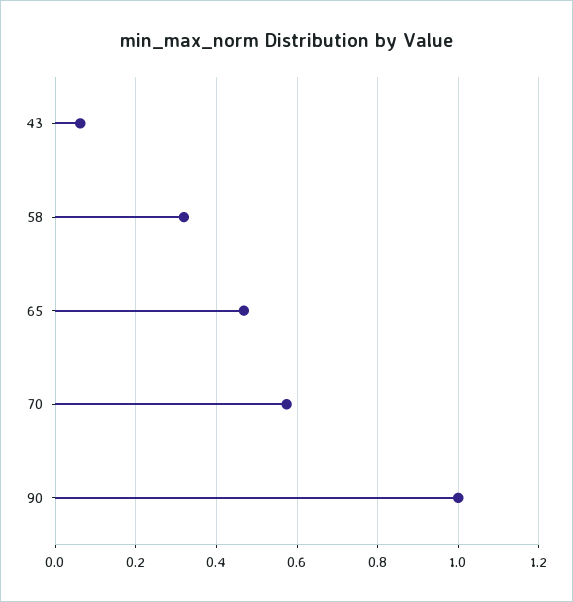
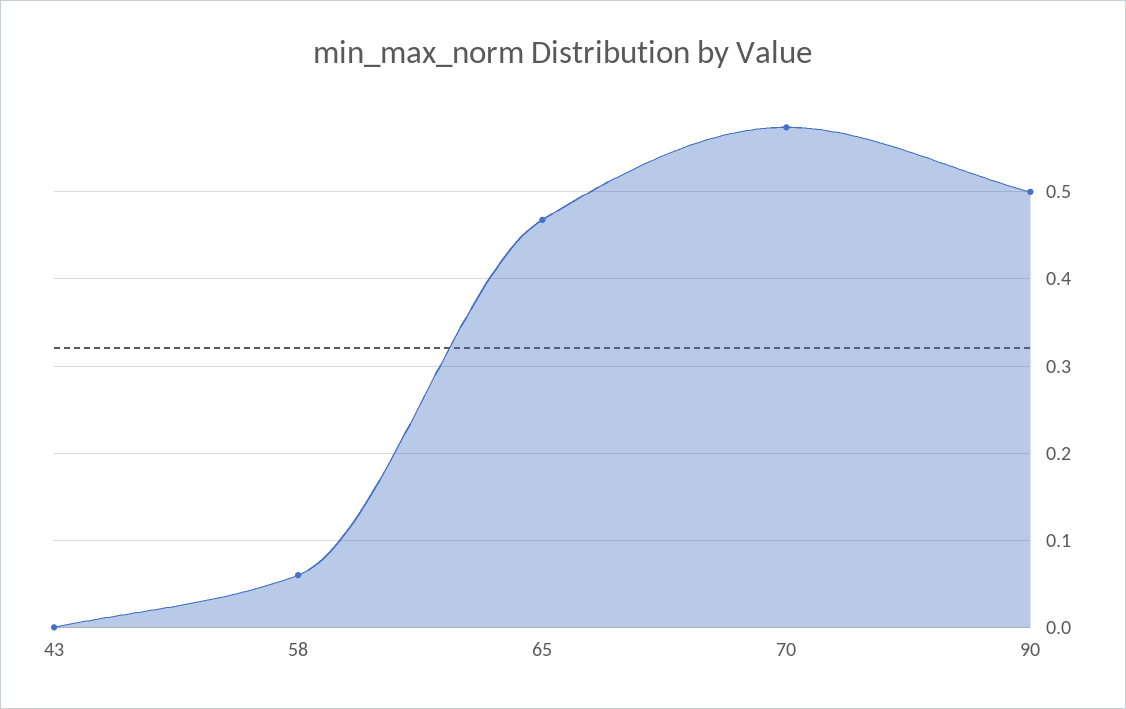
43: 0.06 -> 0
58: 0.32 -> 0.06
90: 1 -> 0.5

